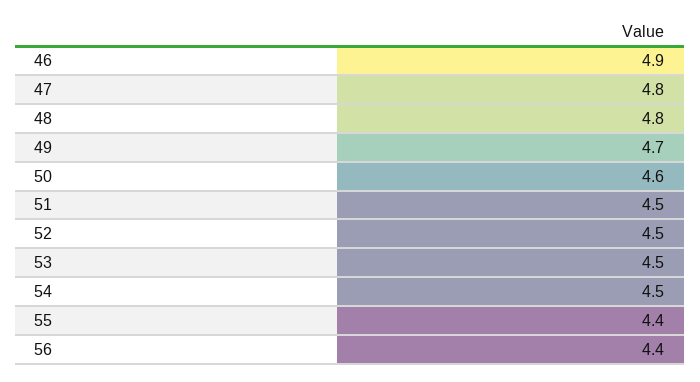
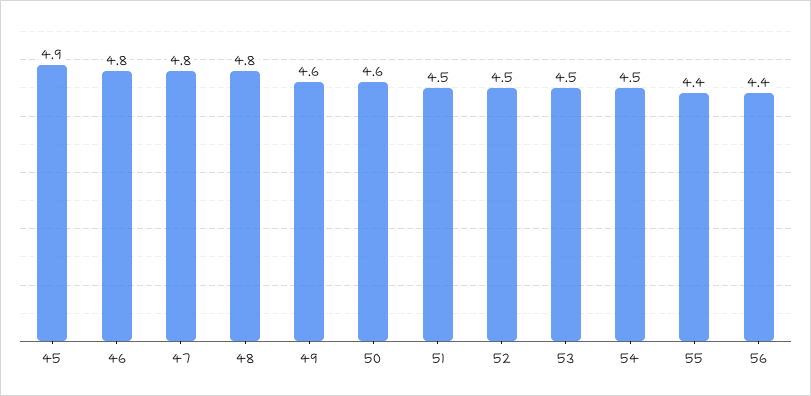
46: 4.9 -> 4.8
49: 4.7 -> 4.6
45: none -> 4.9

